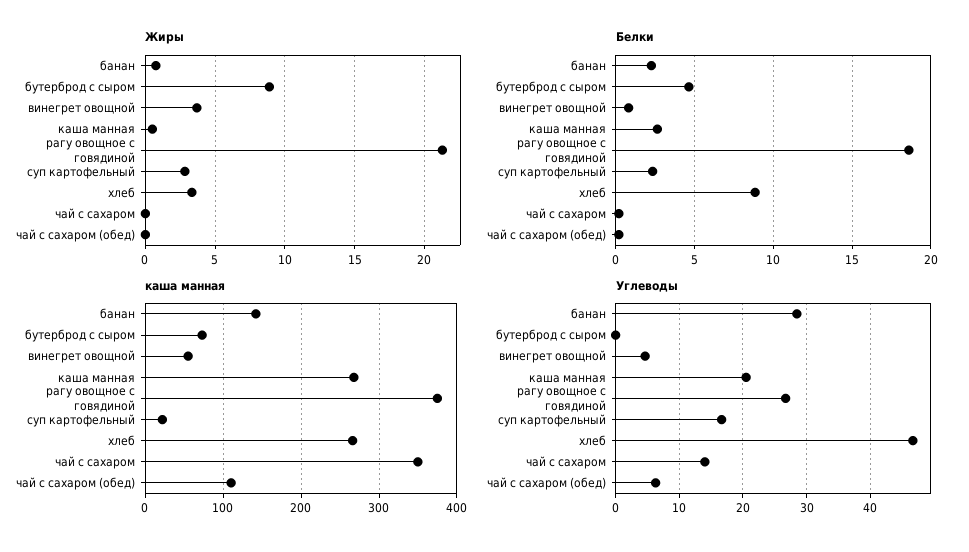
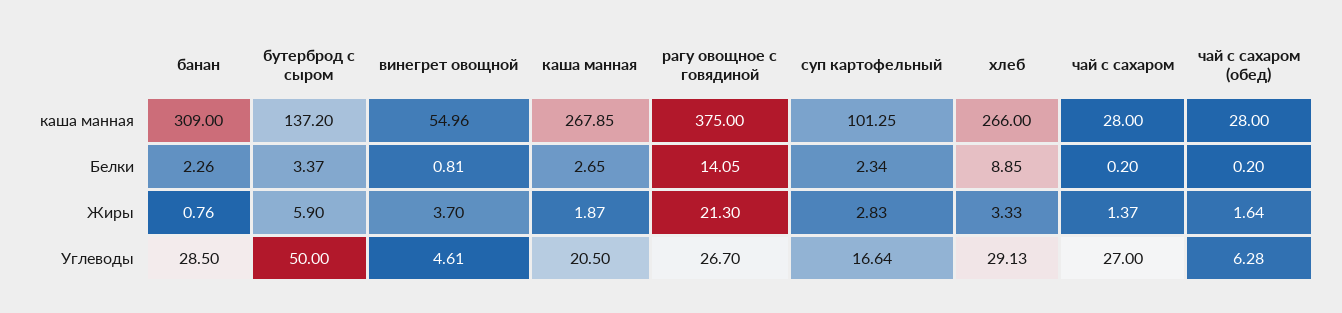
Жиры, бутерброд с сыром: 9 -> 5.9
Жиры, каша манная: 0.5 -> 1.87
Жиры, чай с сахаром: 0 -> 1.37
Жиры, чай с сахаром (обед): 0 -> 1.64
Белки, бутерброд с сыром: 4.5 -> 3.37
Белки, рагу овощное с говядиной: 18.5 -> 14.05
каша манная, банан: 140 -> 309
каша манная, бутерброд с сыром: 70 -> 137.2
каша манная, суп картофельный: 20 -> 101.25
каша манная, чай с сахаром: 350 -> 28
каша манная, чай с сахаром (обед): 110 -> 28
Углеводы, бутерброд с сыром: 0 -> 50
Углеводы, хлеб: 47 -> 29.13
Углеводы, чай с сахаром: 14 -> 27

